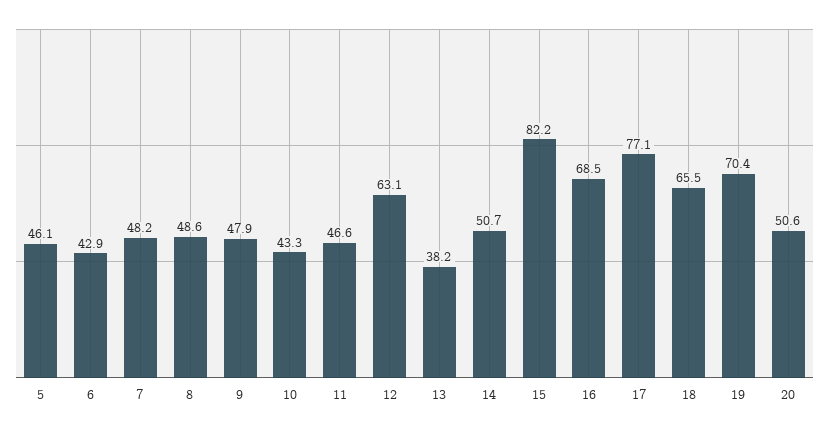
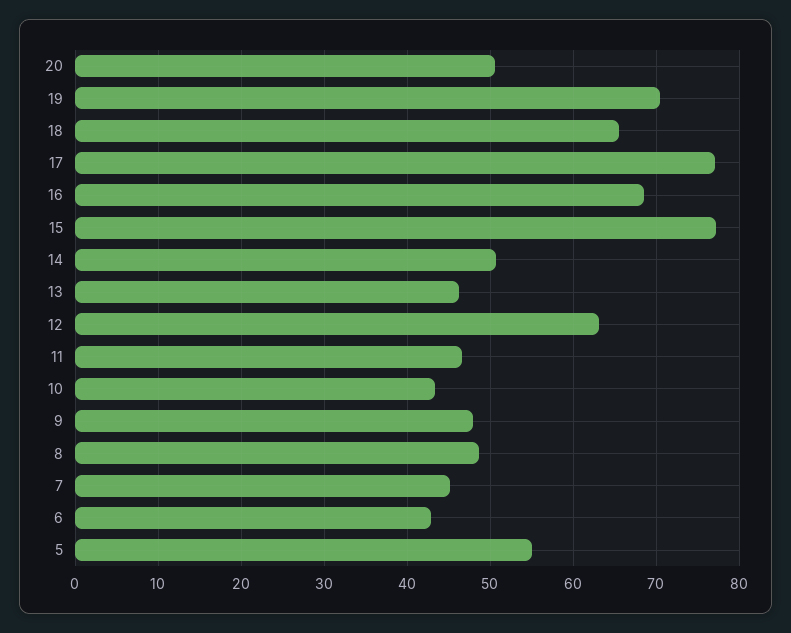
5: 46.1 -> 55
7: 48.2 -> 45
13: 38.2 -> 46
15: 82.2 -> 77

